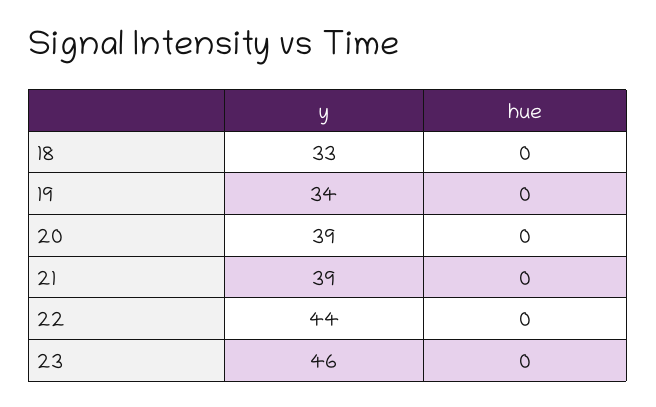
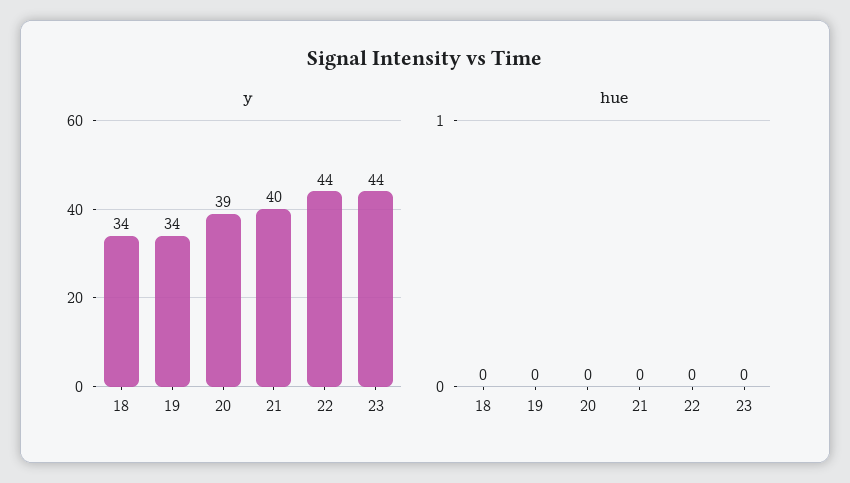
y, 18: 33 -> 34
y, 21: 39 -> 40
y, 23: 46 -> 44

